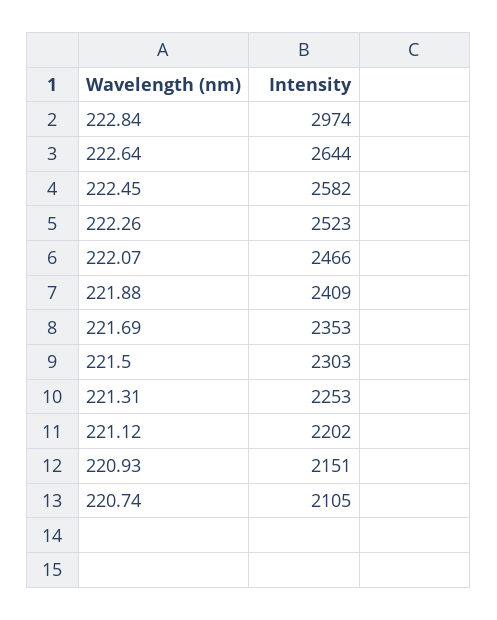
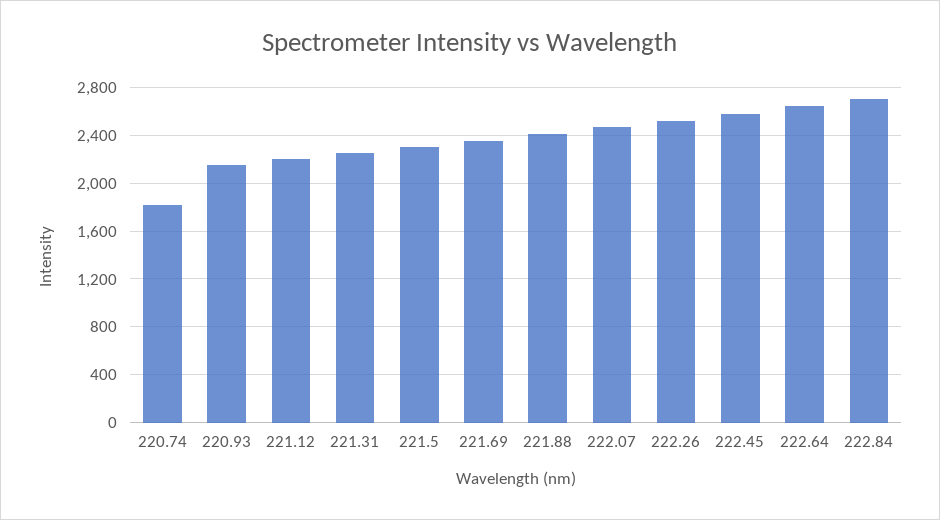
222.84: 2974 -> 2700
220.74: 2105 -> 1800

